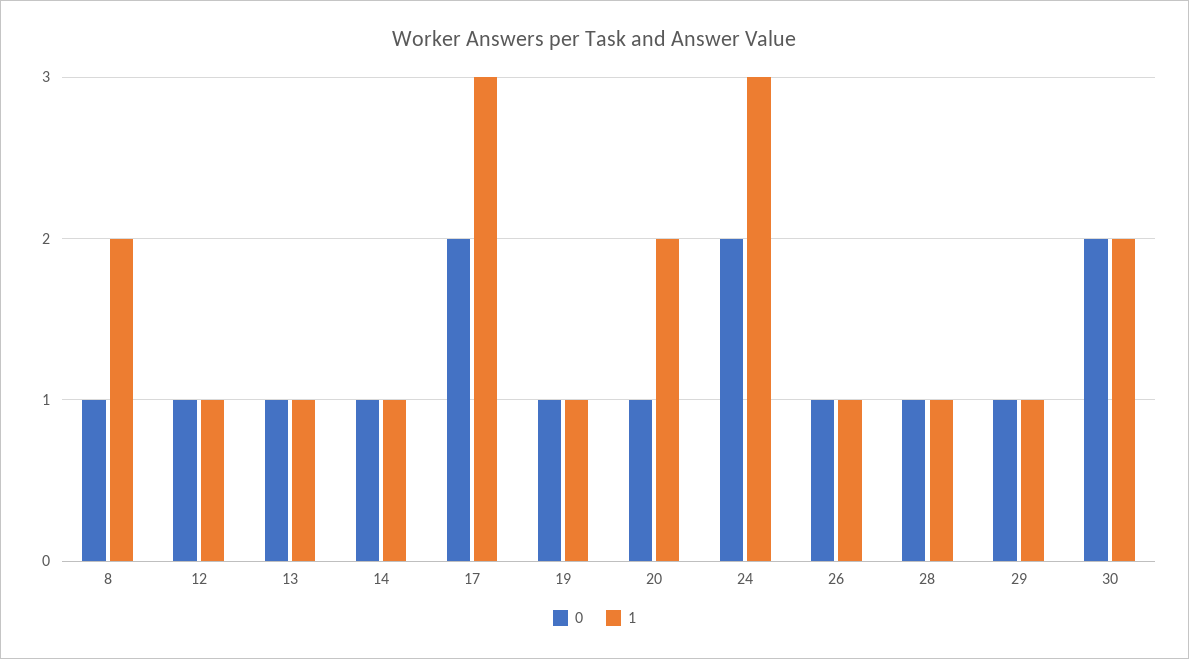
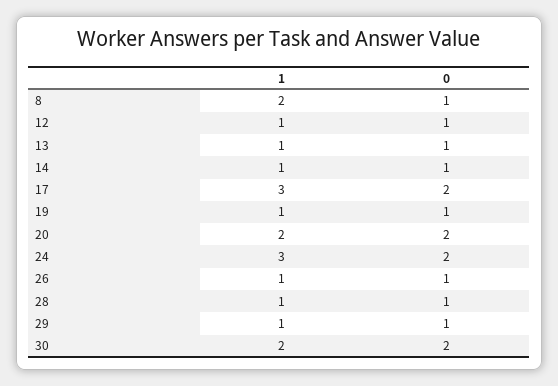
0, 20: 1 -> 2

